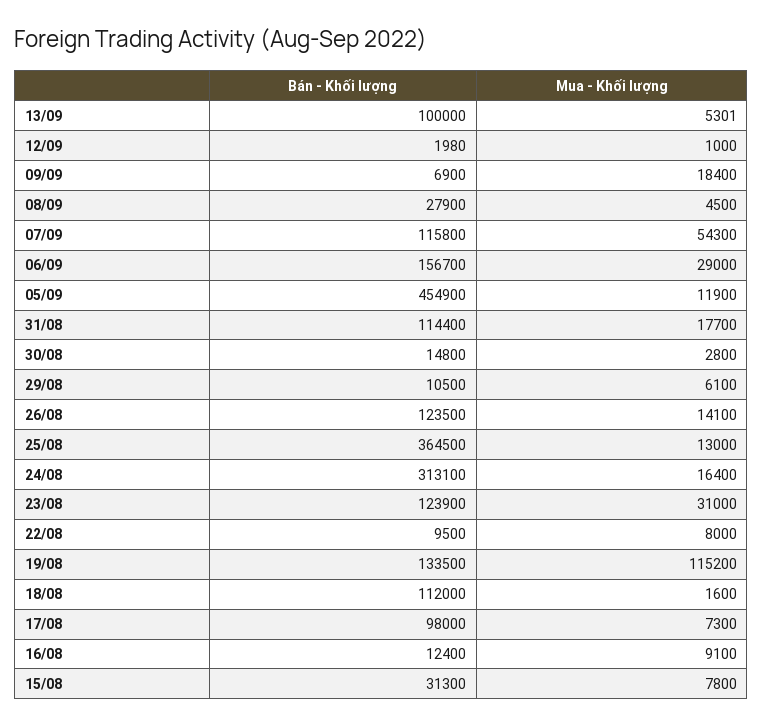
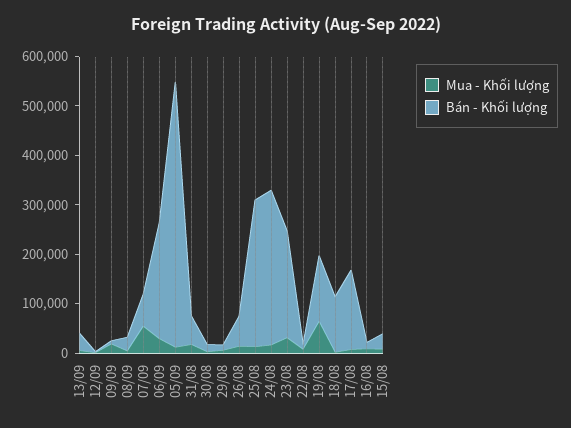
Bán - Khối lượng, 13/09: 100000 -> 40000
Bán - Khối lượng, 07/09: 115800 -> 60000
Bán - Khối lượng, 06/09: 156700 -> 240000
Bán - Khối lượng, 05/09: 454900 -> 540000
Bán - Khối lượng, 31/08: 114400 -> 60000
Bán - Khối lượng, 26/08: 123500 -> 60000
Bán - Khối lượng, 25/08: 364500 -> 300000
Bán - Khối lượng, 23/08: 123900 -> 220000
Mua - Khối lượng, 19/08: 115200 -> 60000
Bán - Khối lượng, 17/08: 98000 -> 160000

